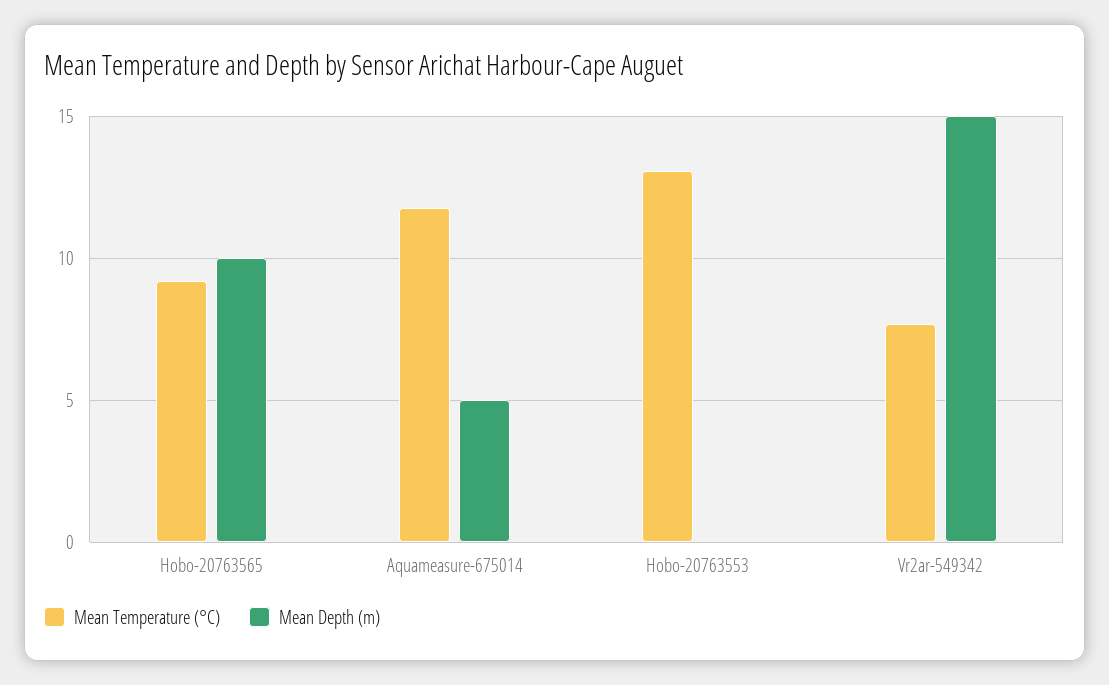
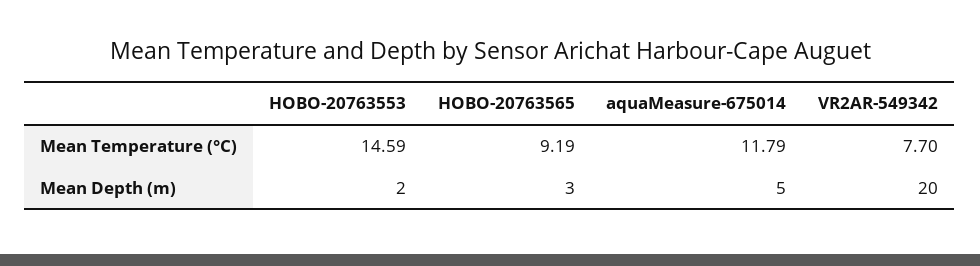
Mean Depth (m), Hobo-20763565: 10 -> 3
Mean Temperature (°C), Hobo-20763553: 13 -> 14.59
Mean Depth (m), Hobo-20763553: 0 -> 2
Mean Depth (m), Vr2ar-549342: 15 -> 20

